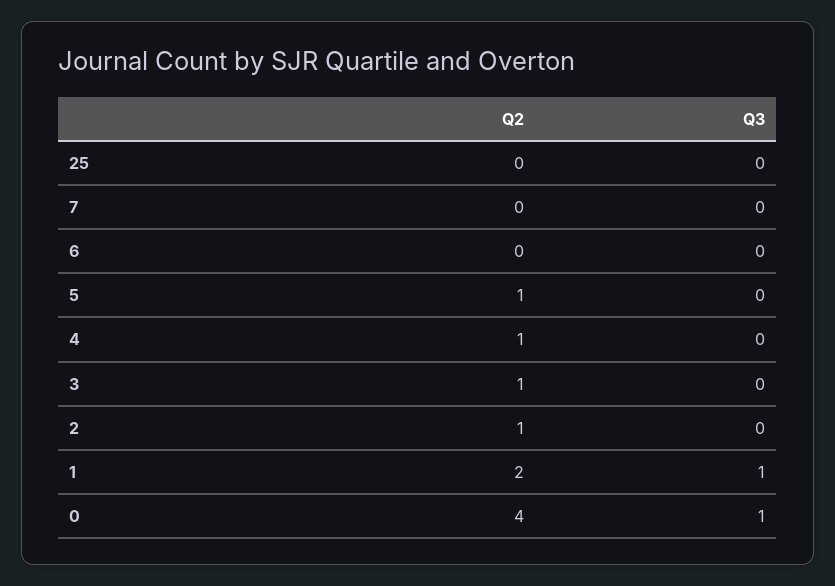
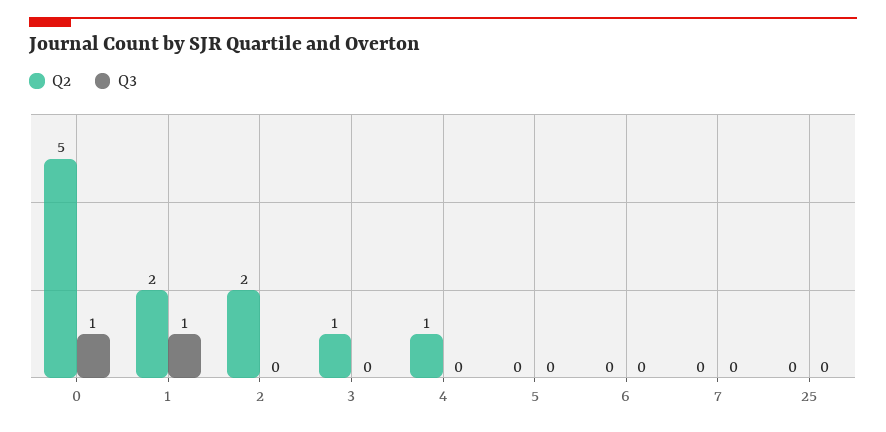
Q2, 5: 1 -> 0
Q2, 2: 1 -> 2
Q2, 0: 4 -> 5

